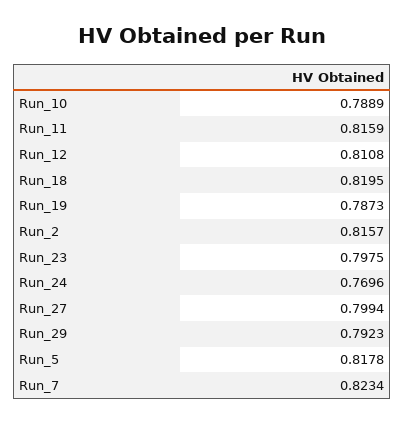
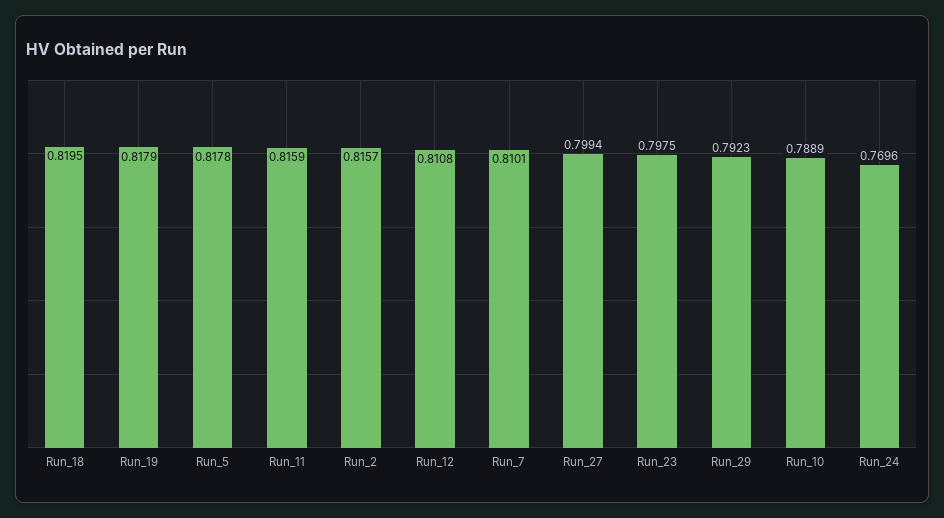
Run_19: 0.7873 -> 0.8179
Run_7: 0.8234 -> 0.8101

